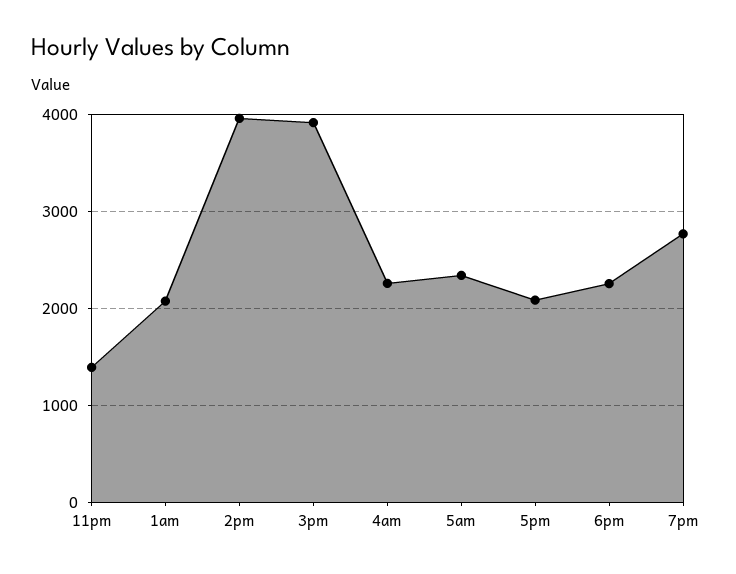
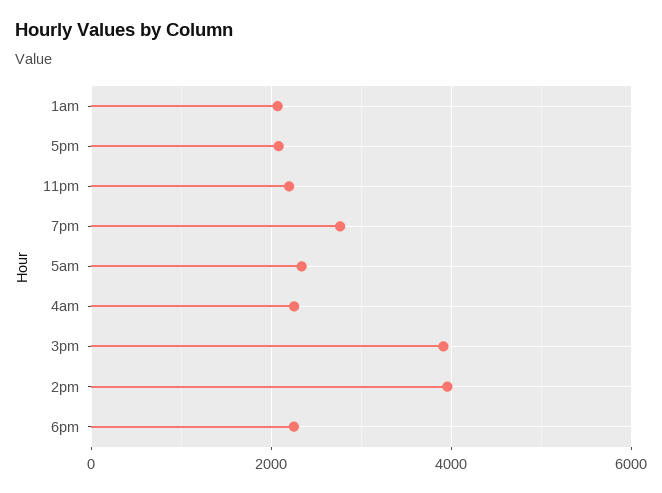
11pm: 1400 -> 2200

